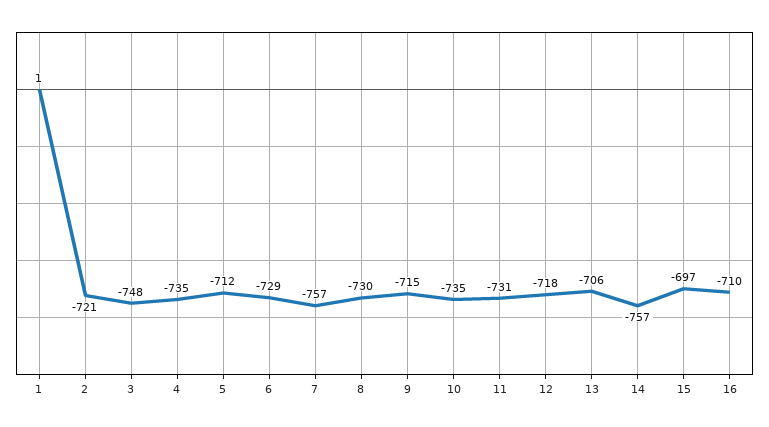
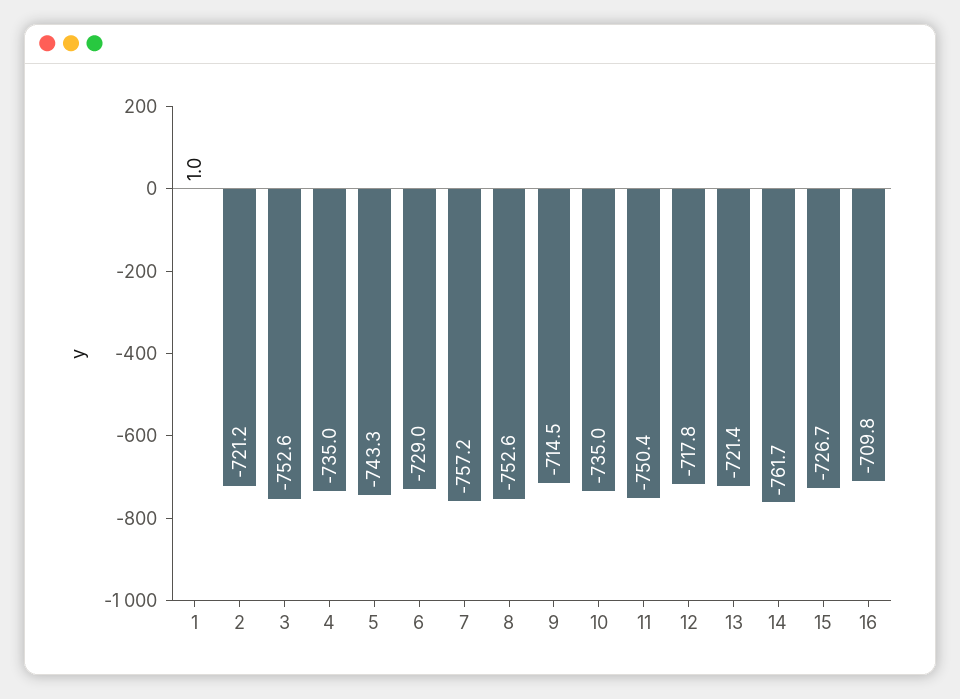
3: -748 -> -752.6
5: -712 -> -743.3
8: -730 -> -752.6
11: -731 -> -750.4
13: -706 -> -721.4
14: -757 -> -761.7
15: -697 -> -726.7

